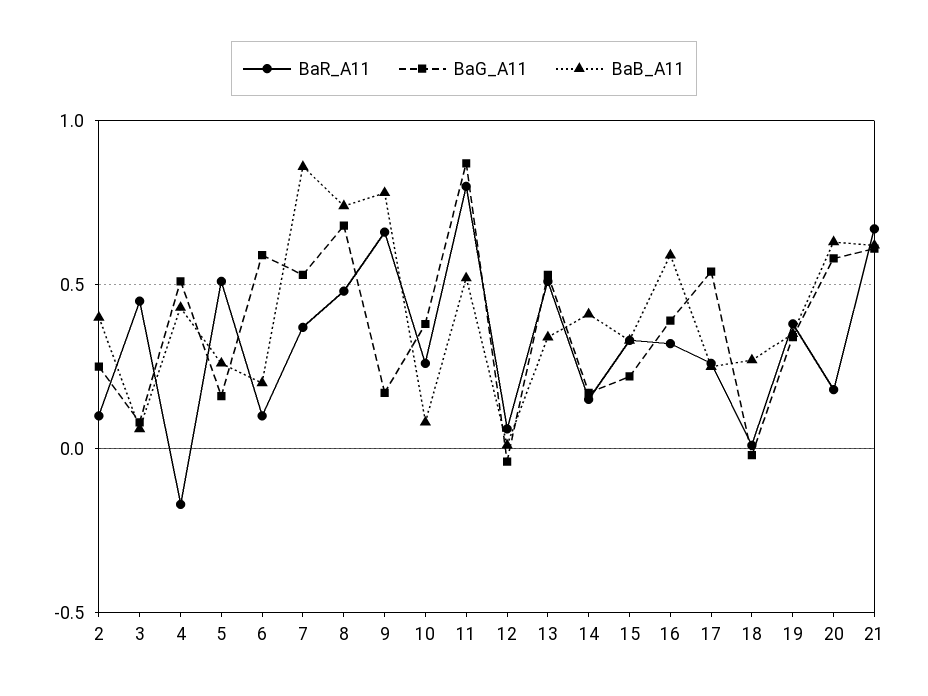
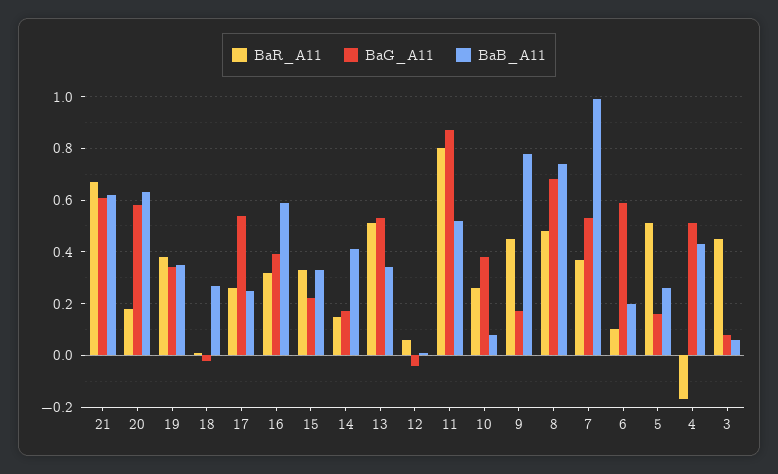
BaR_A11, 2: 0.1 -> none
BaG_A11, 2: 0.25 -> none
BaB_A11, 2: 0.4 -> none
BaB_A11, 7: 0.85 -> 1
BaR_A11, 9: 0.65 -> 0.45

